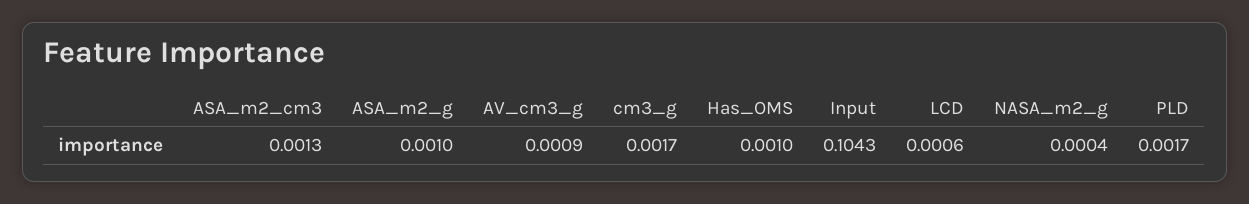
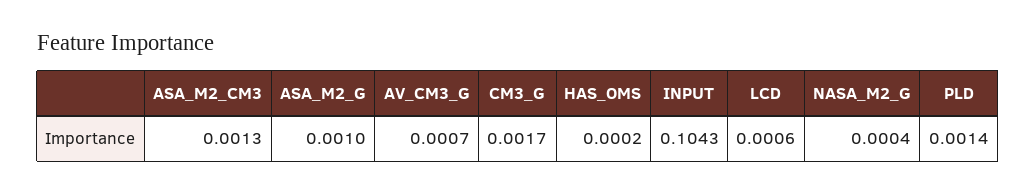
AV_cm3_g: 0.0009 -> 0.0007
Has_OMS: 0.001 -> 0.0002
PLD: 0.0017 -> 0.0014

